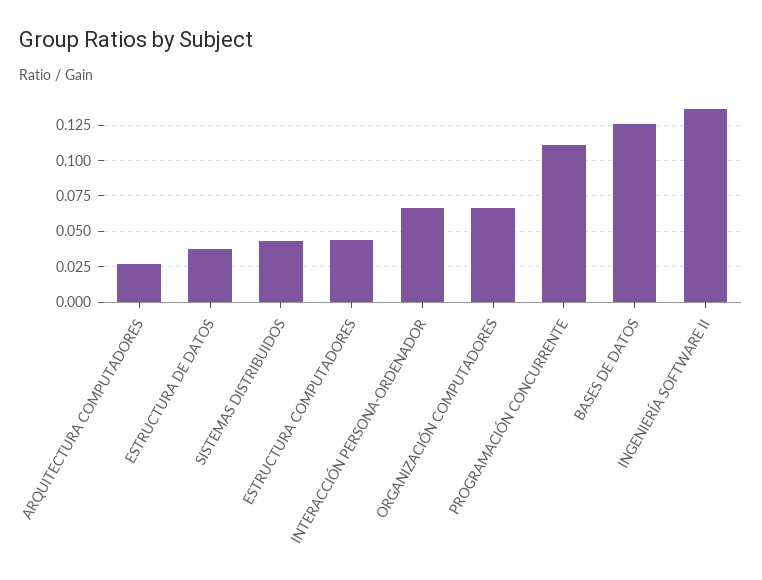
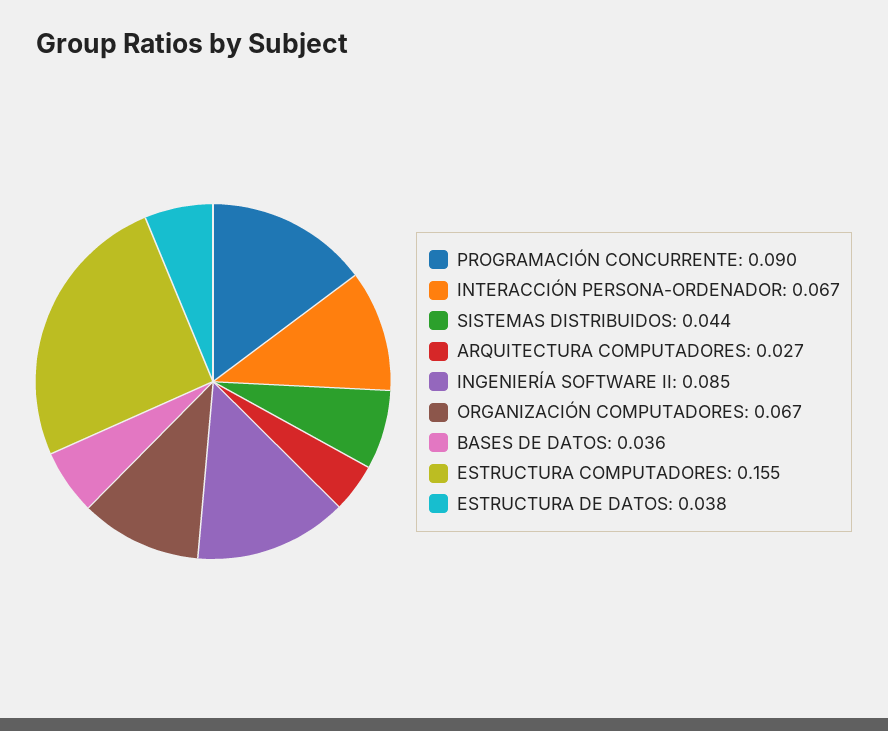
ESTRUCTURA COMPUTADORES: 0.045 -> 0.155
PROGRAMACIÓN CONCURRENTE: 0.11 -> 0.09
BASES DE DATOS: 0.125 -> 0.036
INGENIERÍA SOFTWARE II: 0.135 -> 0.085

